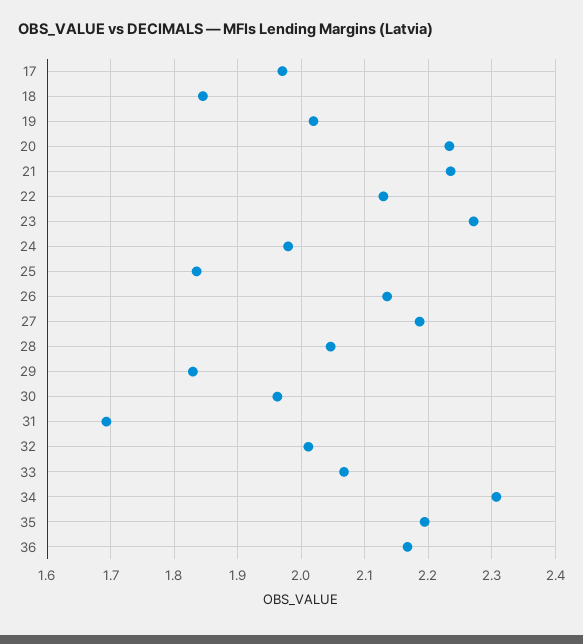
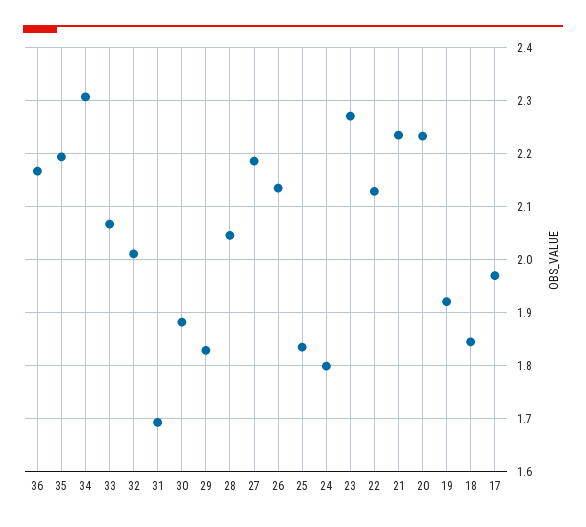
19: 2.02 -> 1.92
24: 1.98 -> 1.8
30: 1.96 -> 1.88

